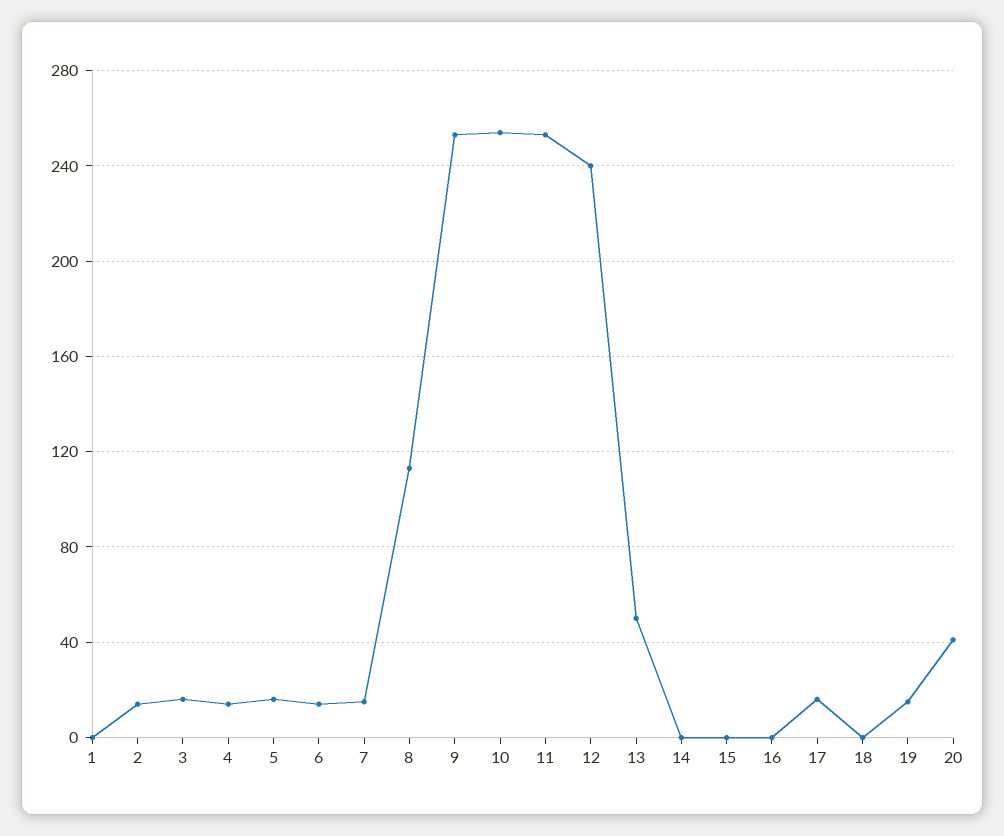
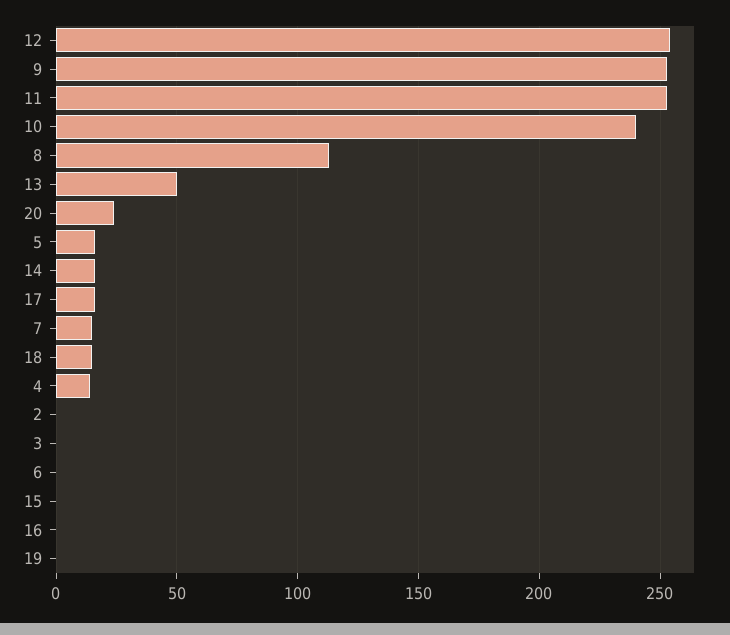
1: 0 -> none
2: 15 -> 0
3: 15 -> 0
6: 15 -> 0
10: 255 -> 240
12: 240 -> 255
14: 0 -> 15
18: 0 -> 15
19: 15 -> 0
20: 40 -> 25

